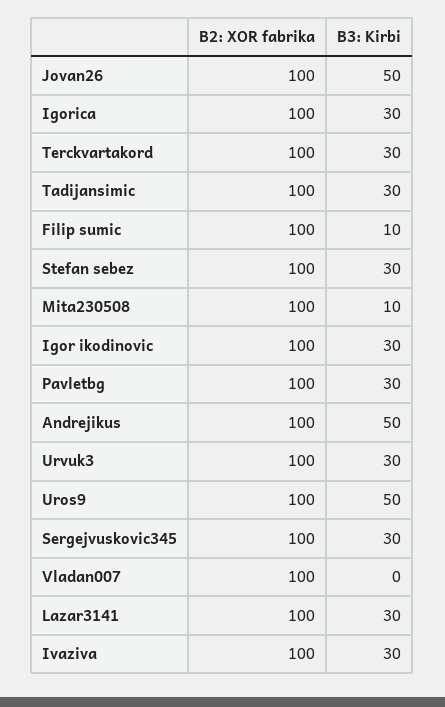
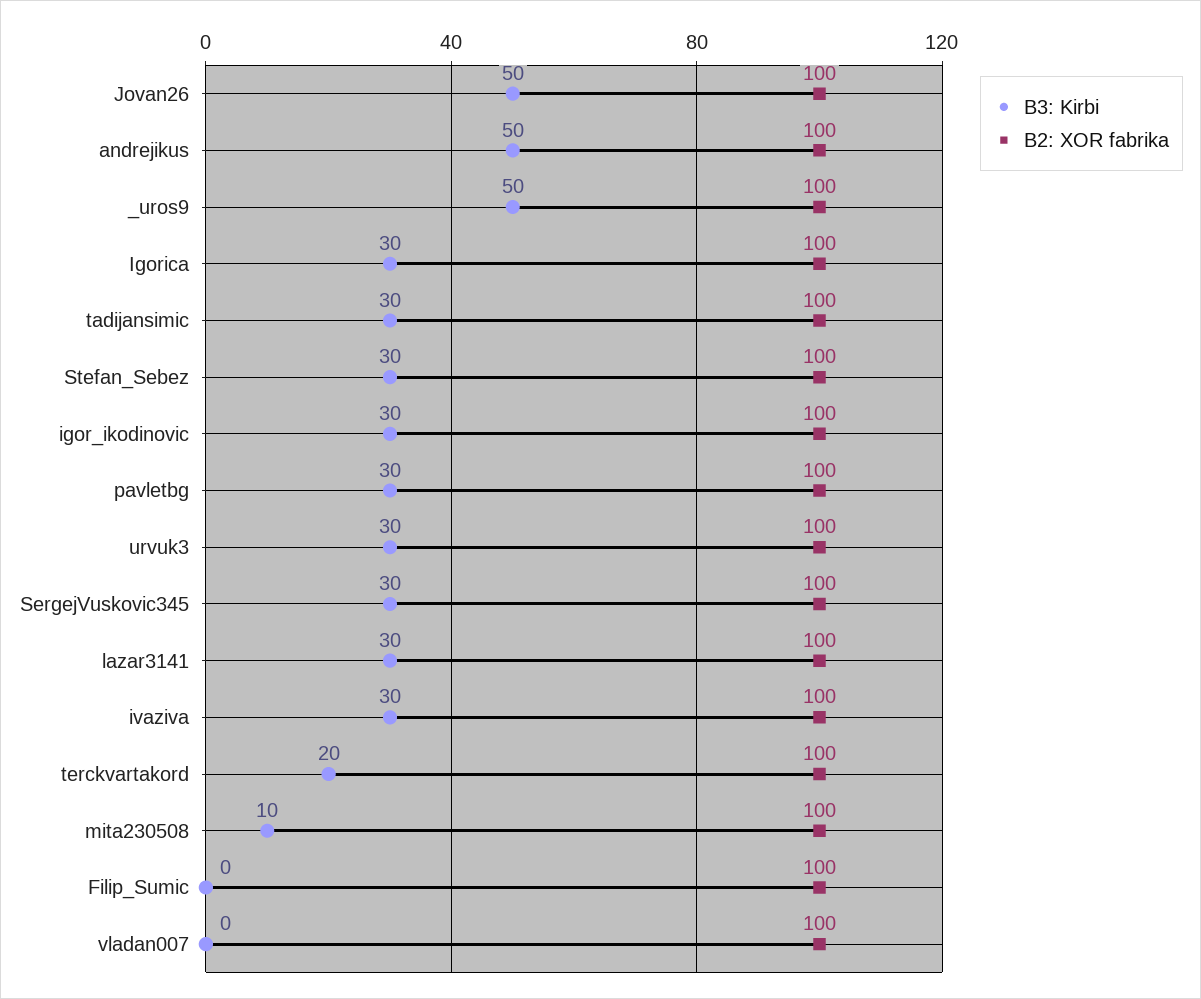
B3: Kirbi, Terckvartakord: 30 -> 20
B3: Kirbi, Filip sumic: 10 -> 0

